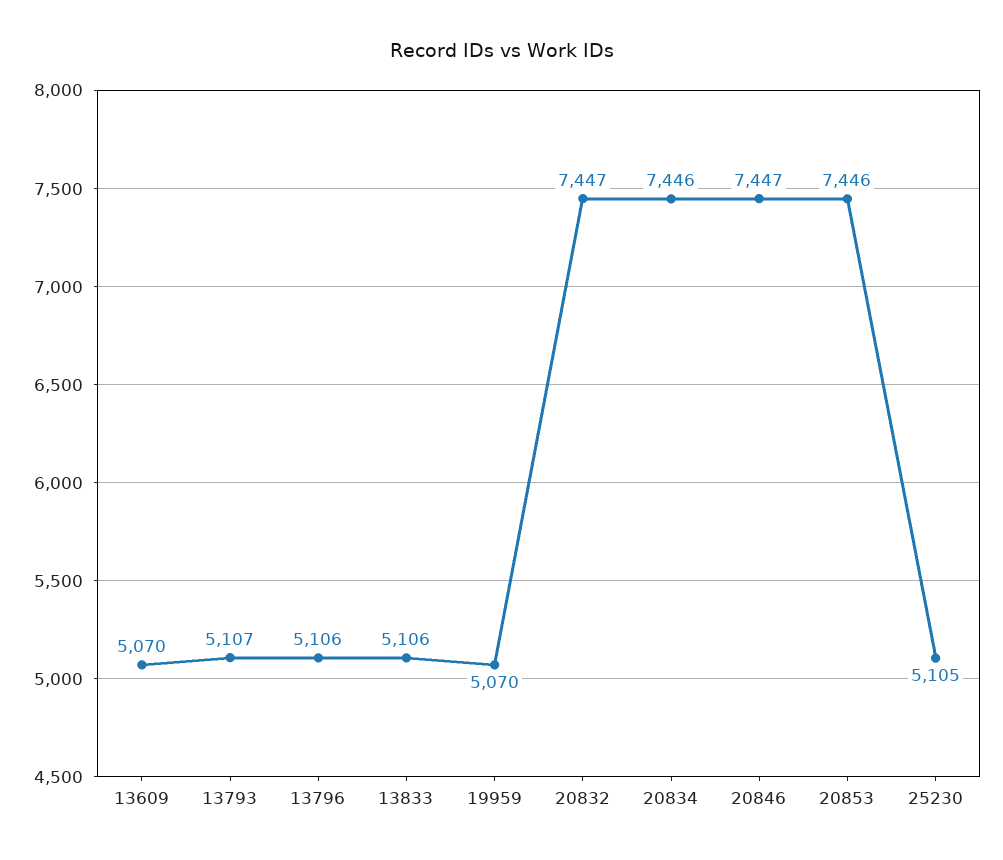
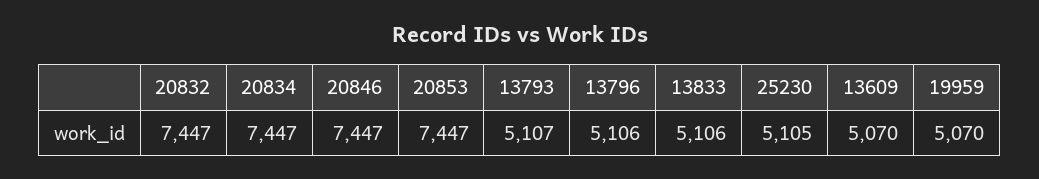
20834: 7446 -> 7447
20853: 7446 -> 7447

